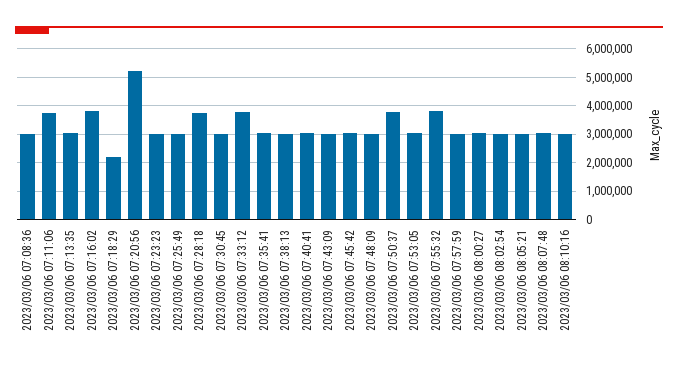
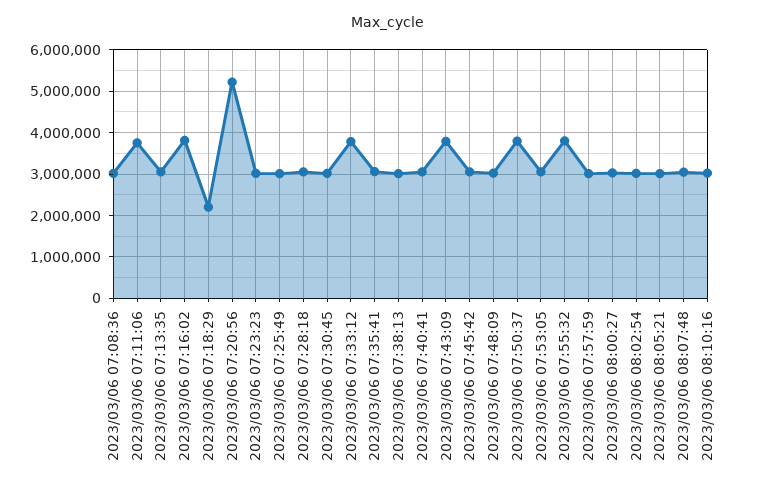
2023/03/06 07:28:18: 3750000 -> 3000000
2023/03/06 07:43:09: 3000000 -> 3800000

